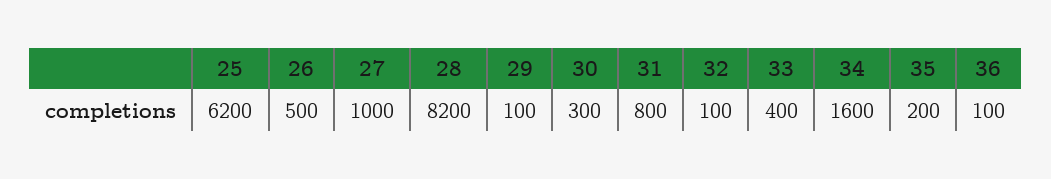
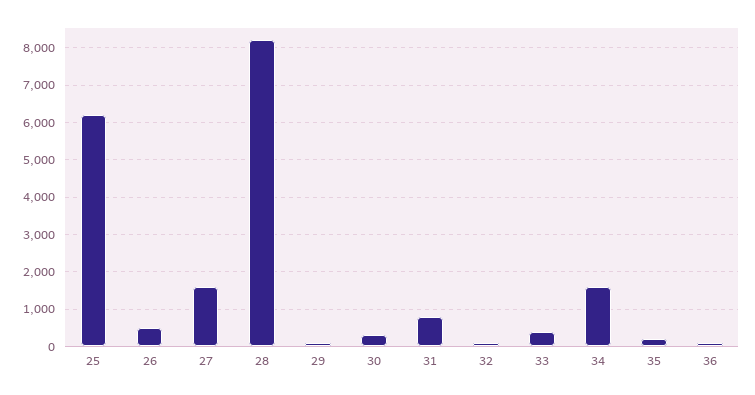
27: 1000 -> 1600

